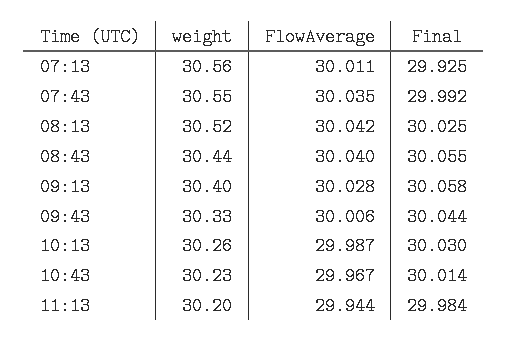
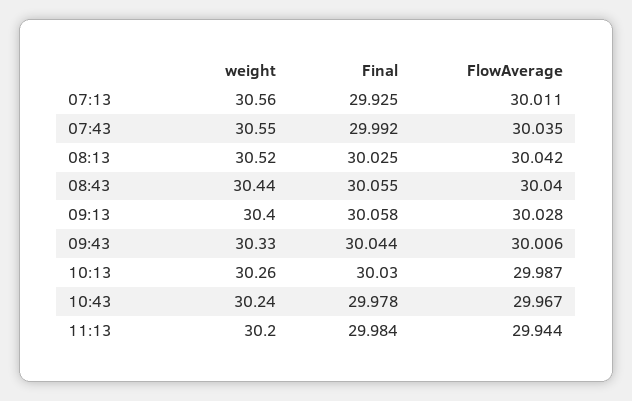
weight, 10:43: 30.23 -> 30.24
Final, 10:43: 30.014 -> 29.978

